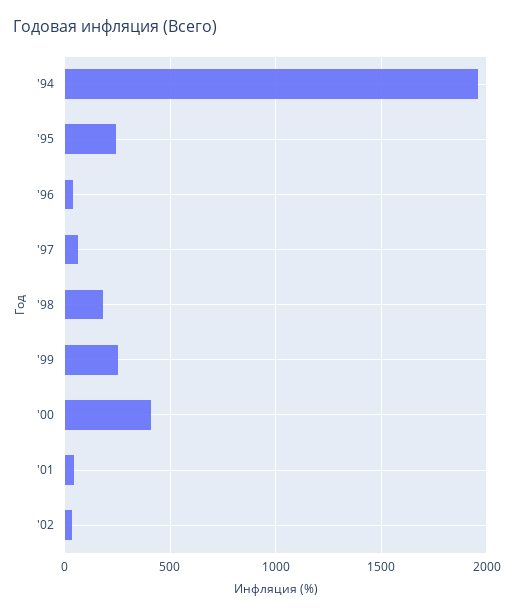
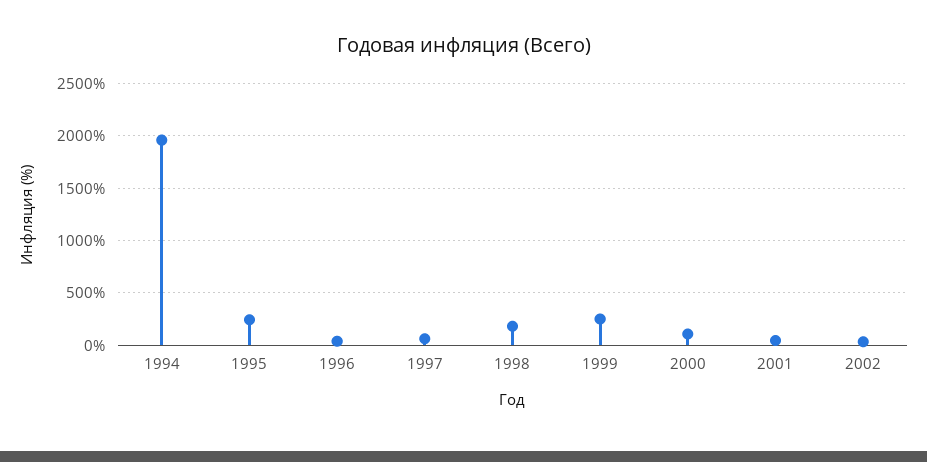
'00: 400 -> 100

